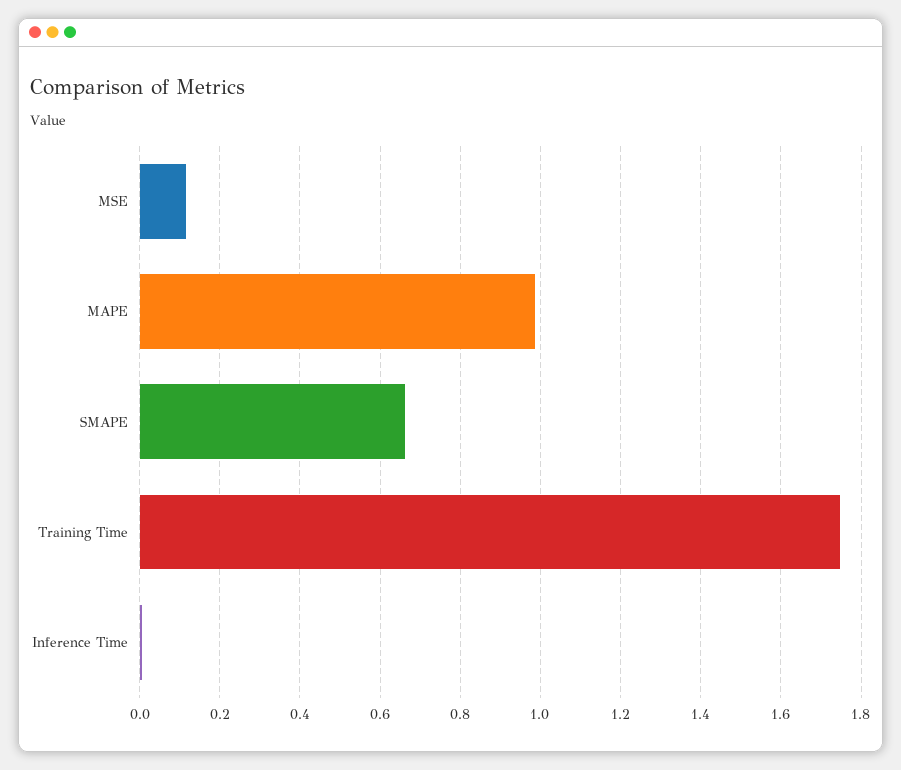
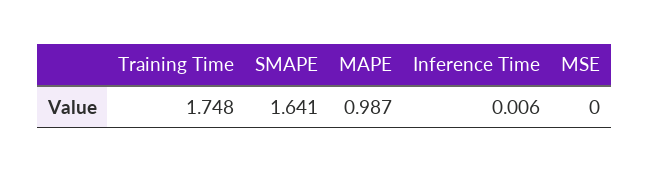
MSE: 0.12 -> 0
SMAPE: 0.66 -> 1.641

